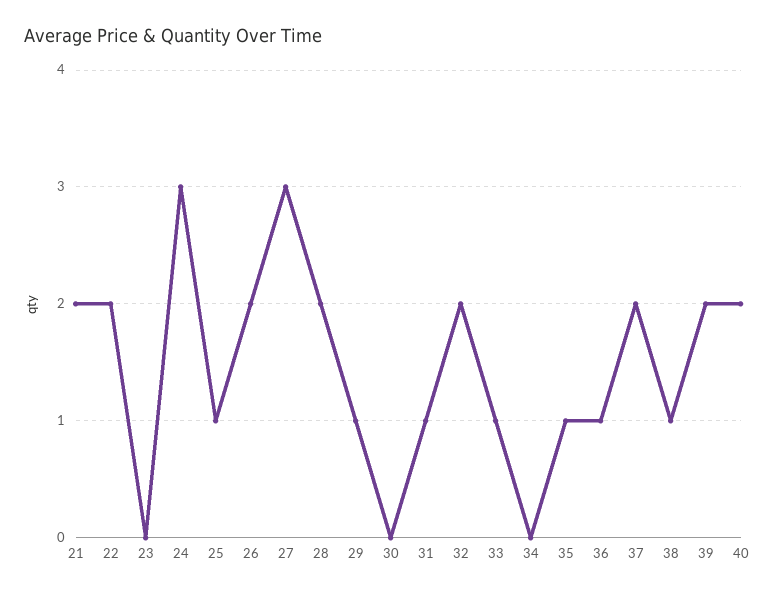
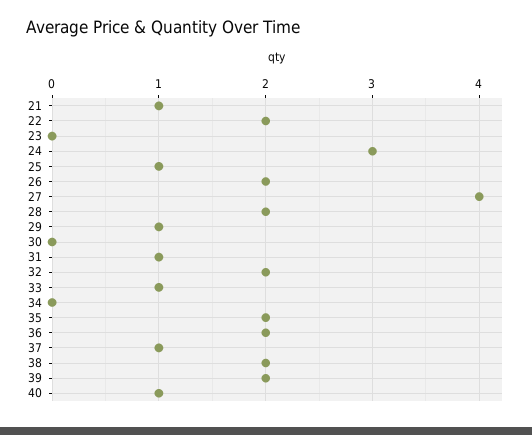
21: 2 -> 1
27: 3 -> 4
35: 1 -> 2
36: 1 -> 2
37: 2 -> 1
38: 1 -> 2
40: 2 -> 1

